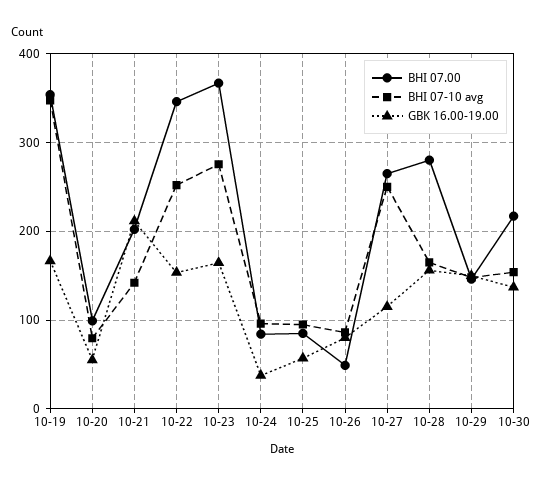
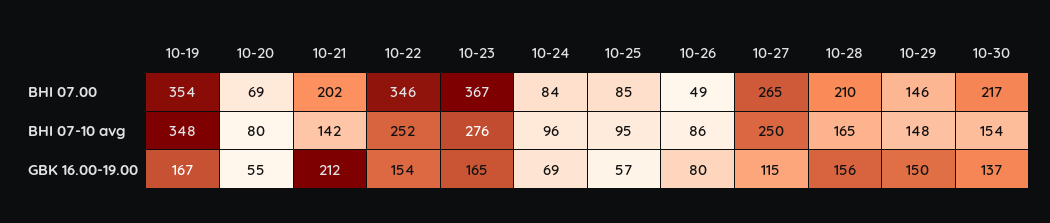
BHI 07.00, 10-20: 100 -> 69
GBK 16.00-19.00, 10-24: 40 -> 69
BHI 07.00, 10-28: 280 -> 210

